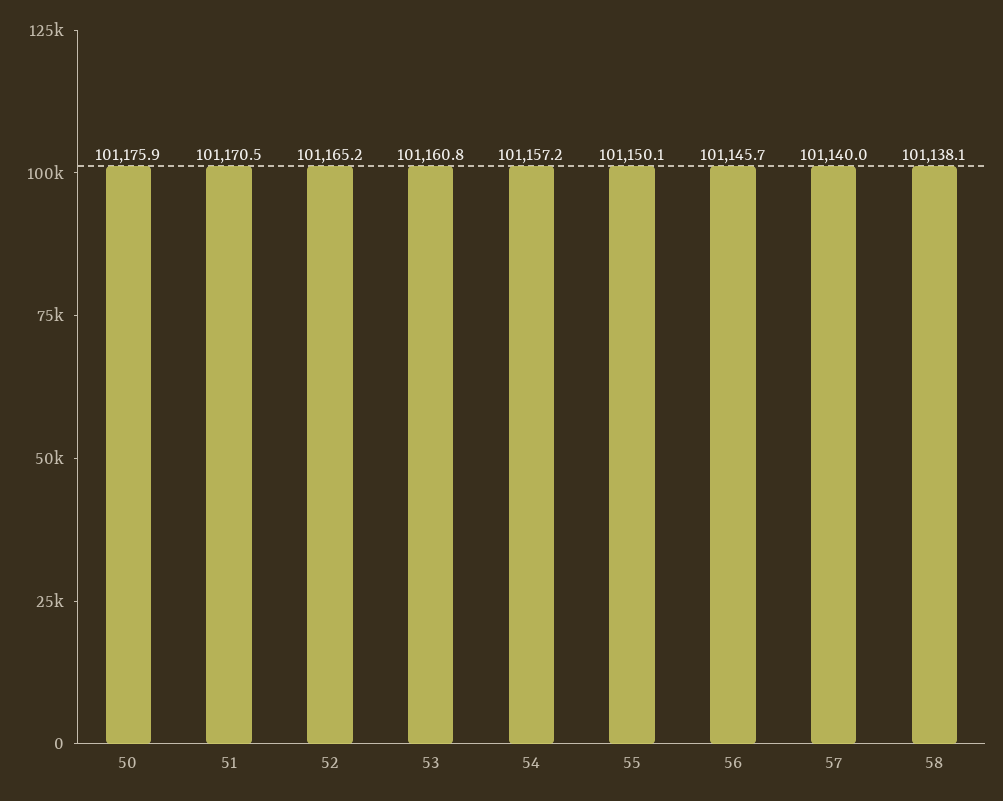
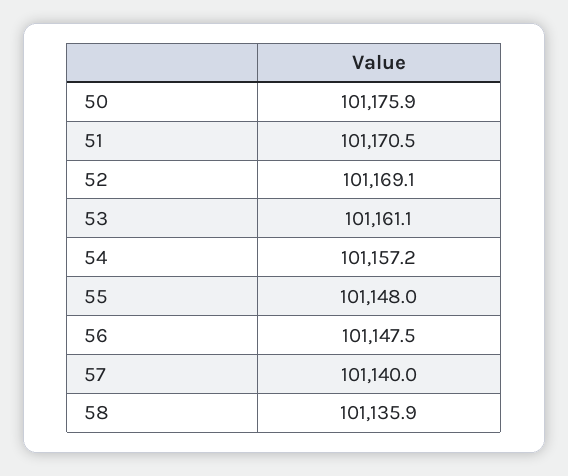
52: 101165.2 -> 101169.1
53: 101160.8 -> 101161.1
55: 101150.1 -> 101148
56: 101145.7 -> 101147.5
58: 101138.1 -> 101135.9

